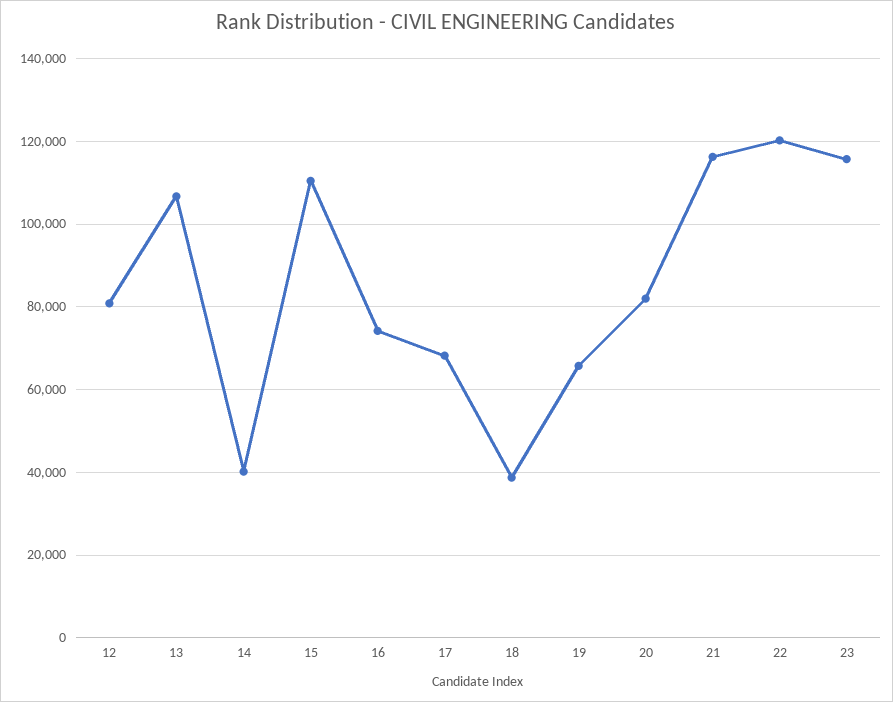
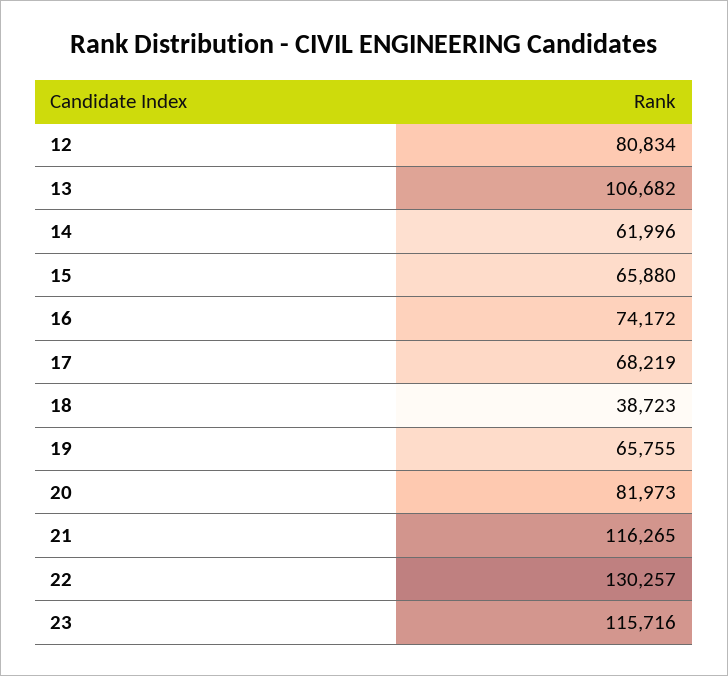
14: 40000 -> 61996
15: 110000 -> 65880
22: 120000 -> 130257

